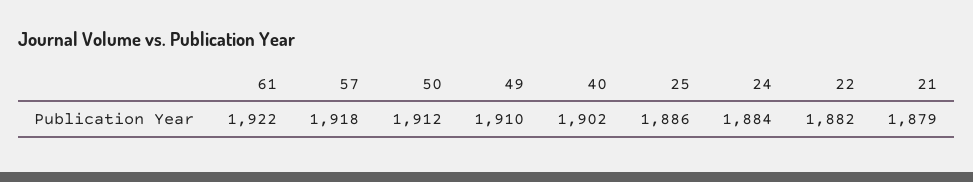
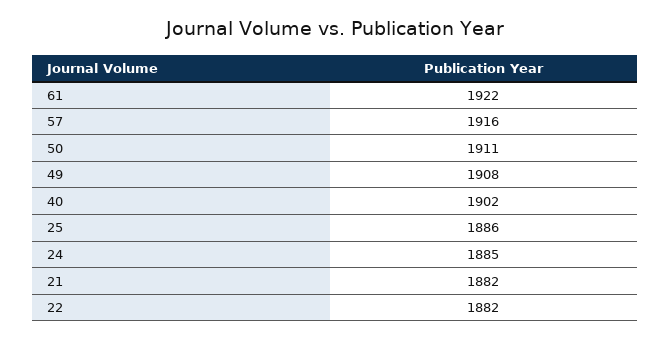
57: 1918 -> 1916
50: 1912 -> 1911
49: 1910 -> 1908
24: 1884 -> 1885
21: 1879 -> 1882

